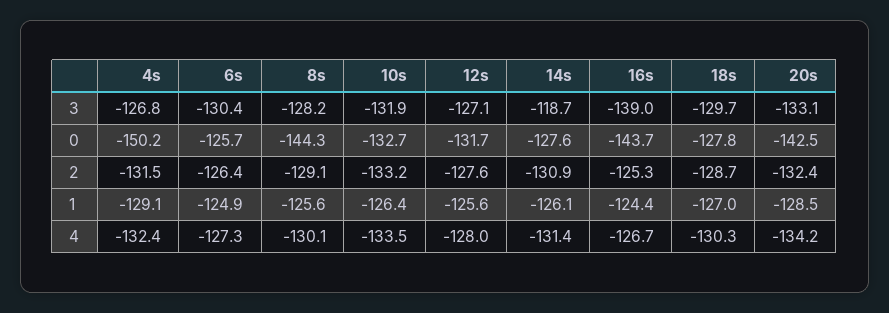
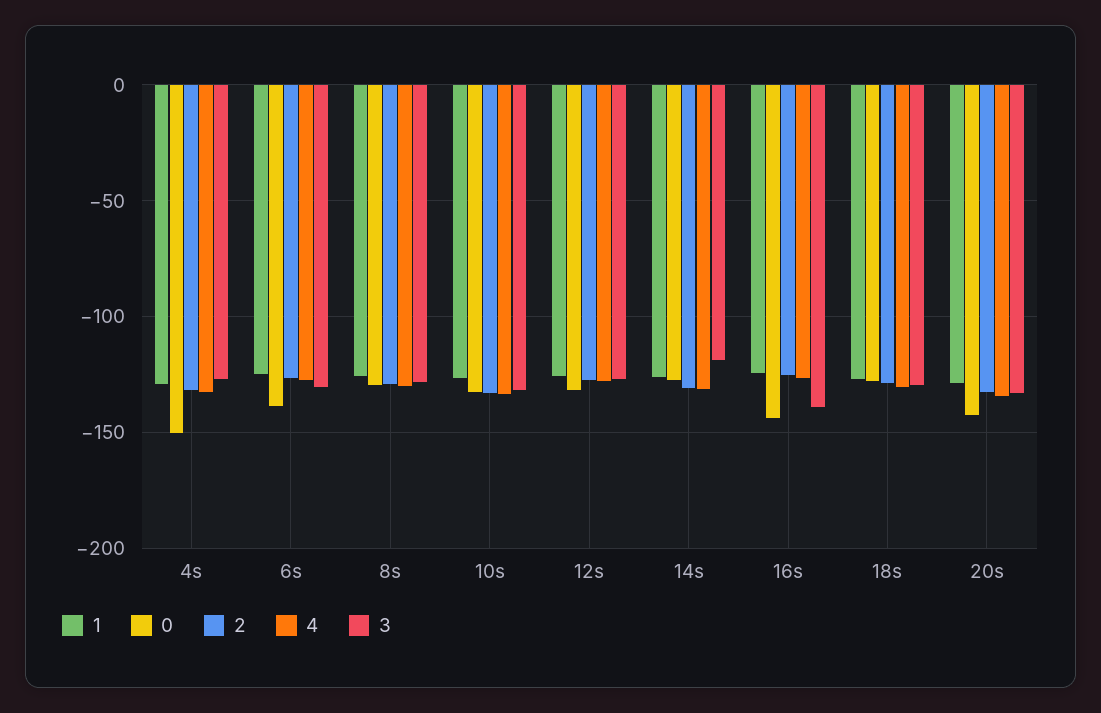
0, 6s: -125.7 -> -140
0, 8s: -144.3 -> -130

